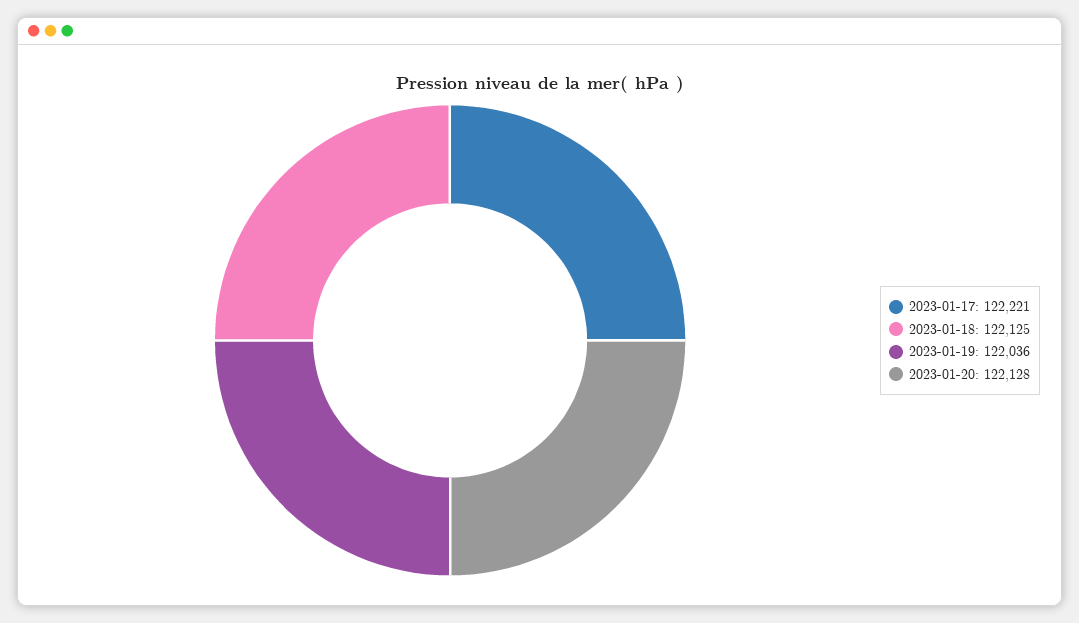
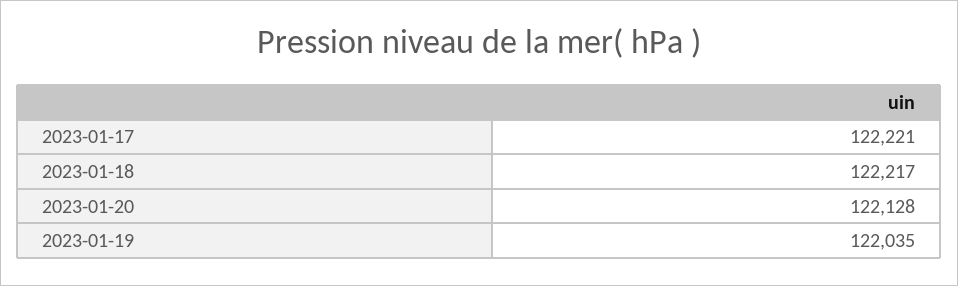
2023-01-18: 122125 -> 122217
2023-01-19: 122036 -> 122035

